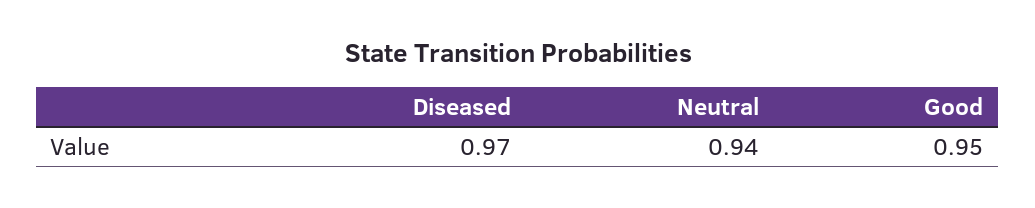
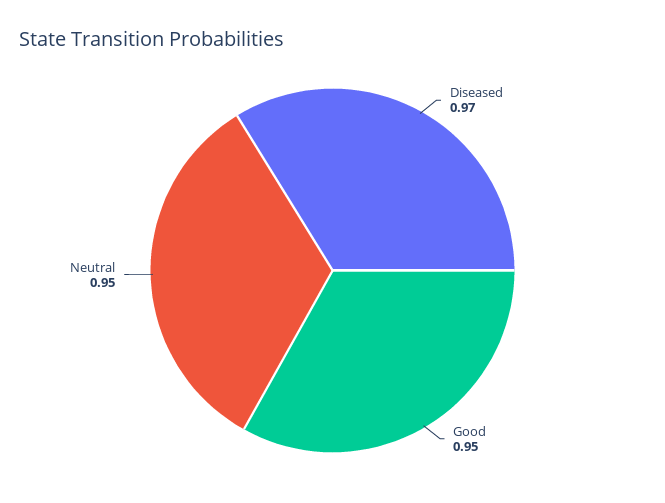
Neutral: 0.94 -> 0.95

